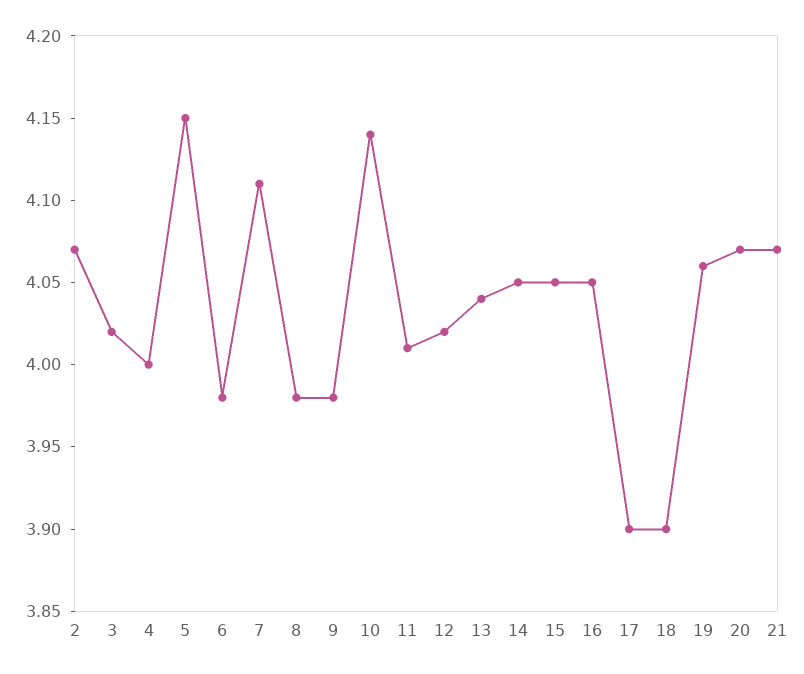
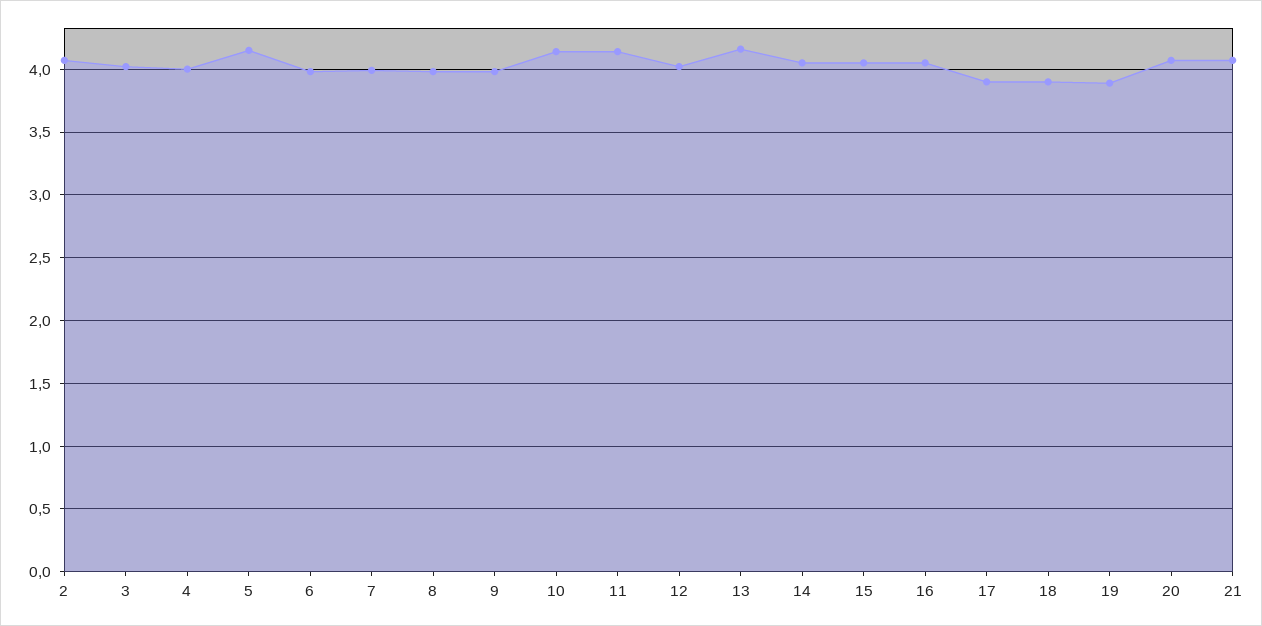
7: 4.11 -> 4
11: 4.01 -> 4.15
13: 4.04 -> 4.15
19: 4.06 -> 3.9

